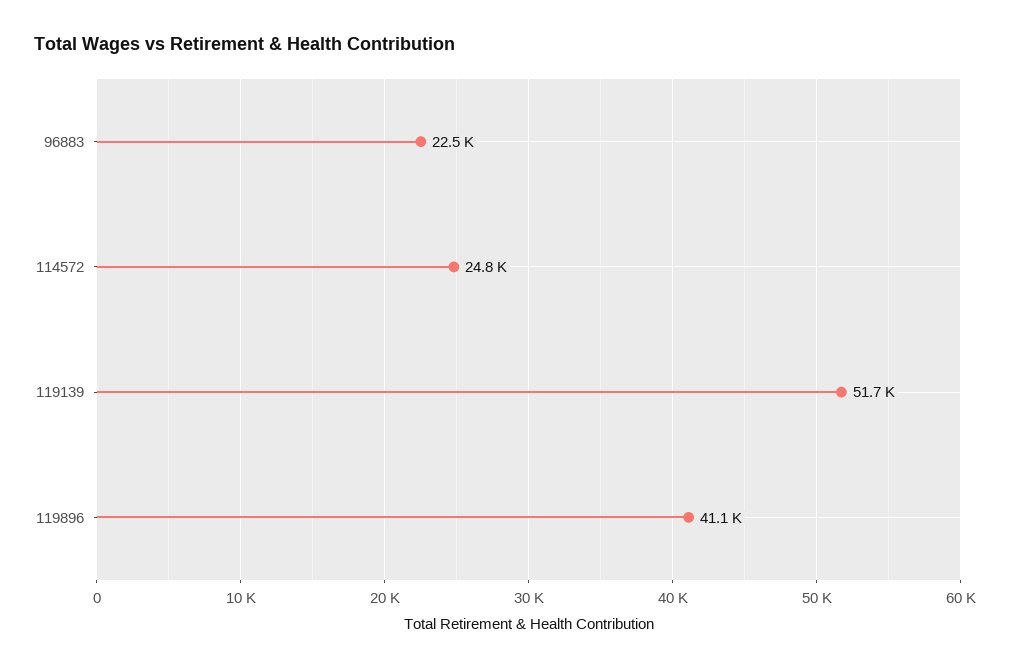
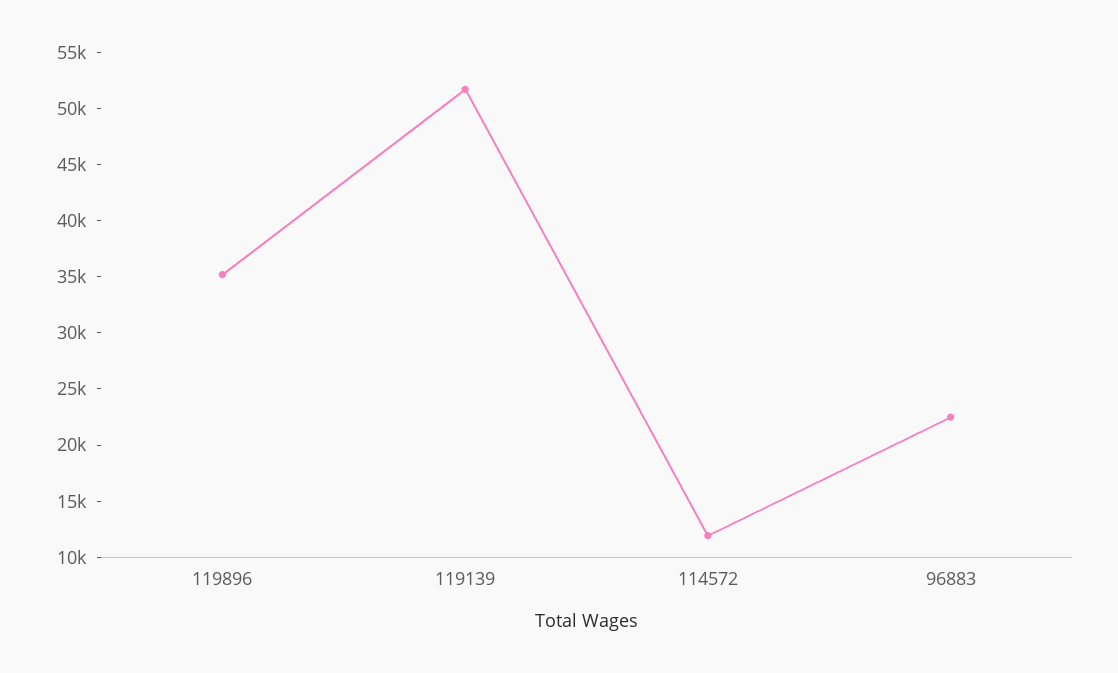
114572: 24800 -> 12000
119896: 41100 -> 35000

